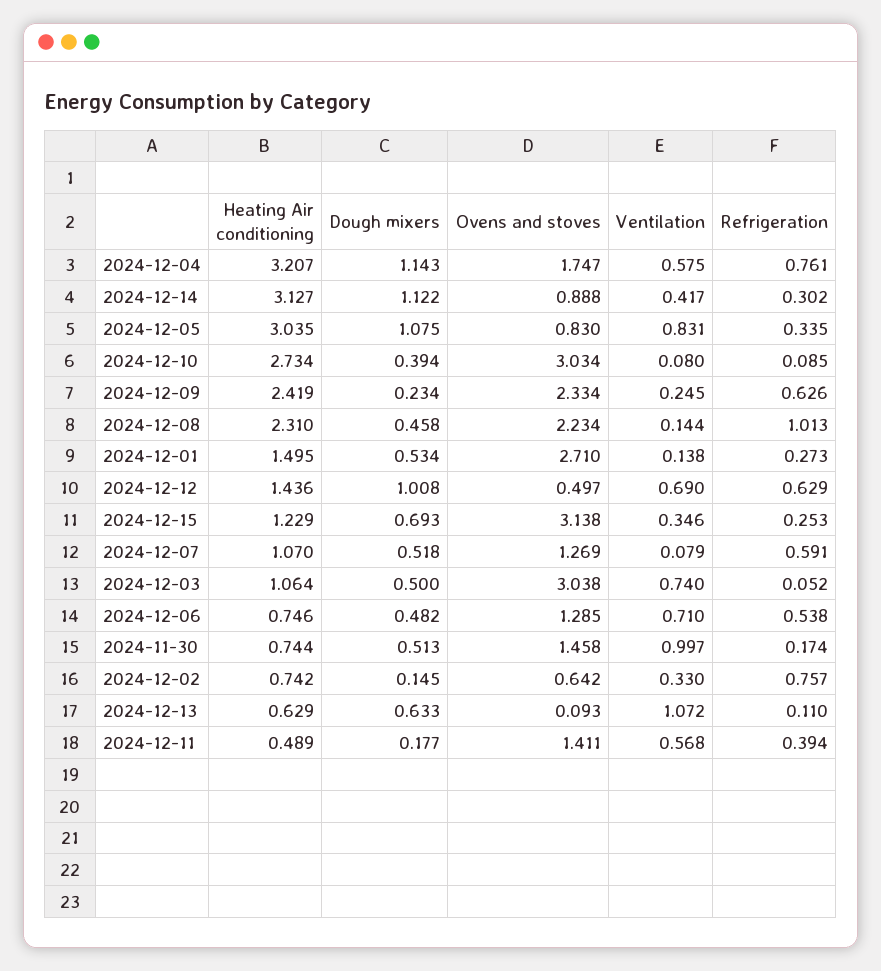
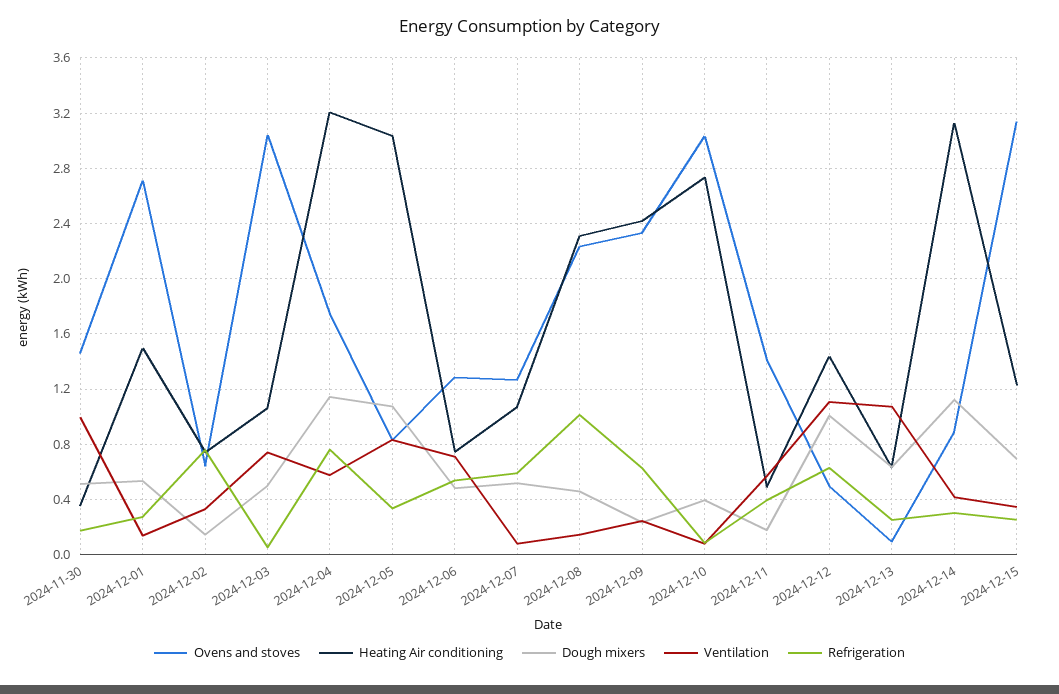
Ventilation, 2024-12-12: 0.69 -> 1.1
Heating Air conditioning, 2024-11-30: 0.744 -> 0.35
Refrigeration, 2024-12-13: 0.11 -> 0.25

